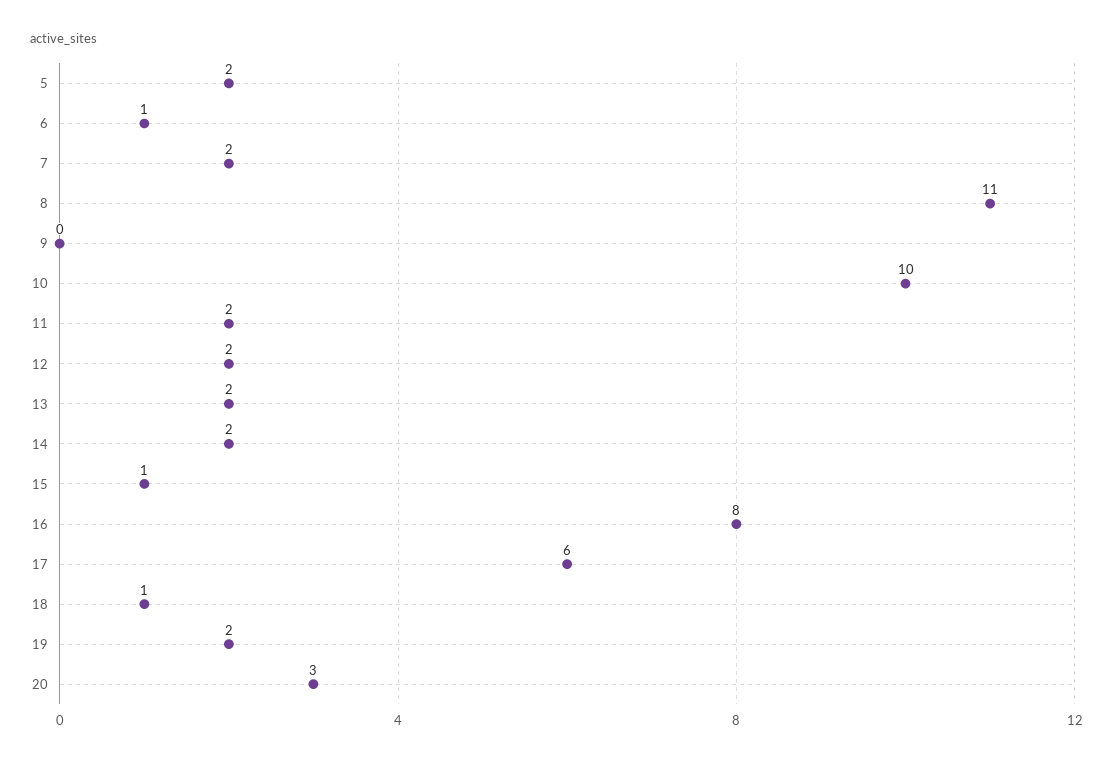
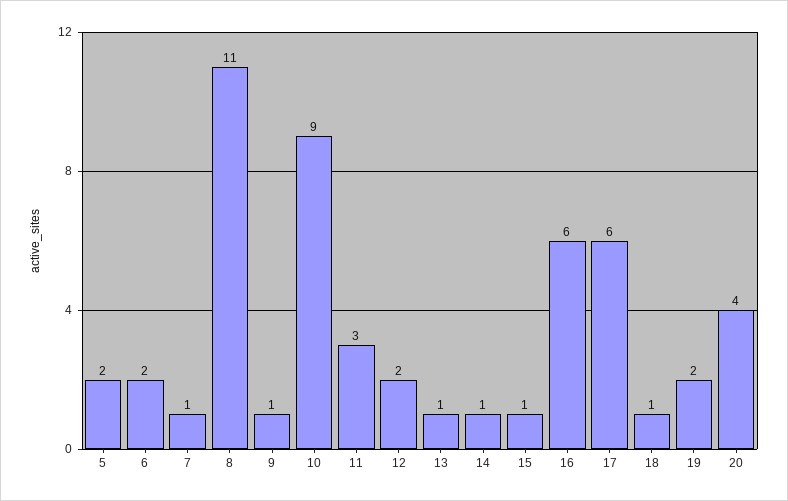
6: 1 -> 2
7: 2 -> 1
9: 0 -> 1
10: 10 -> 9
11: 2 -> 3
13: 2 -> 1
14: 2 -> 1
16: 8 -> 6
20: 3 -> 4

